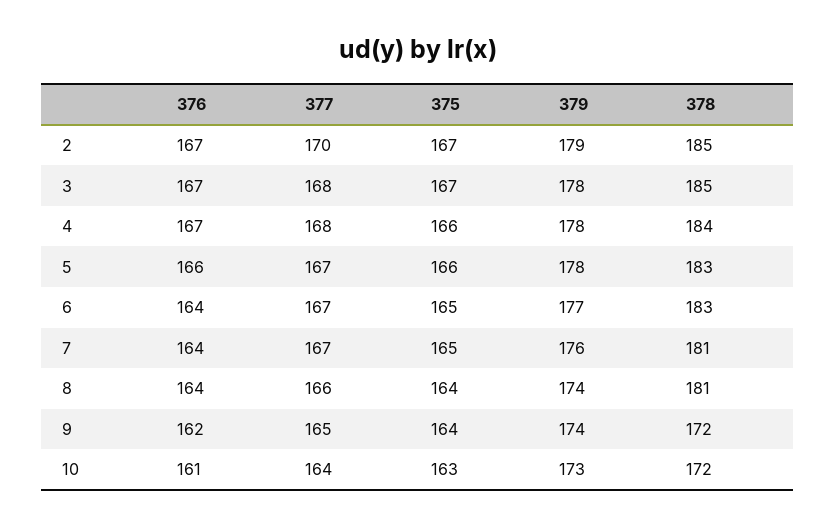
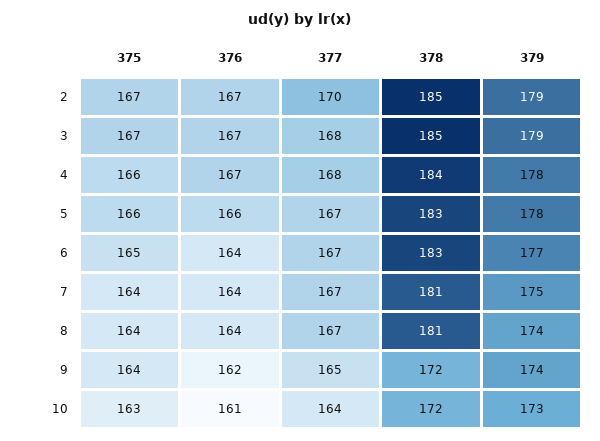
379, 3: 178 -> 179
375, 7: 165 -> 164
379, 7: 176 -> 175
377, 8: 166 -> 167

